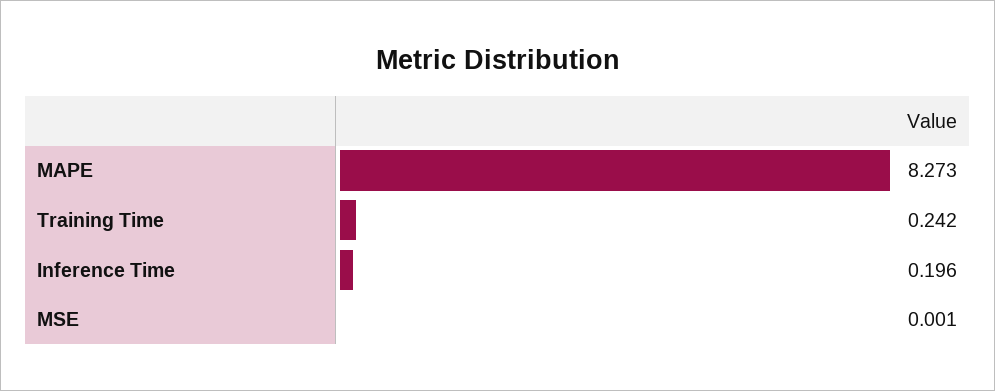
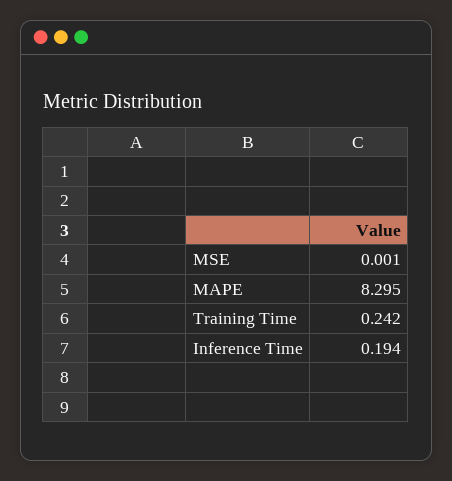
MAPE: 8.273 -> 8.295
Inference Time: 0.196 -> 0.194

